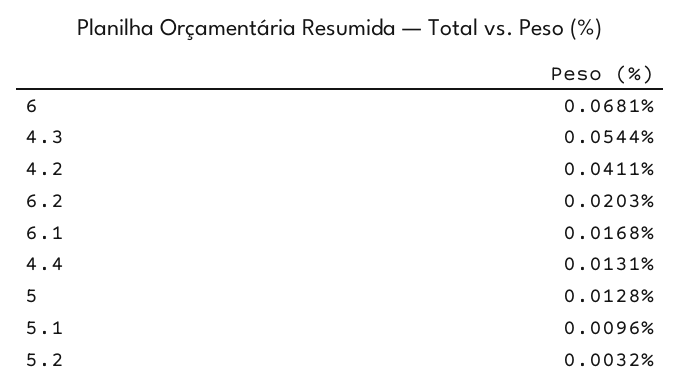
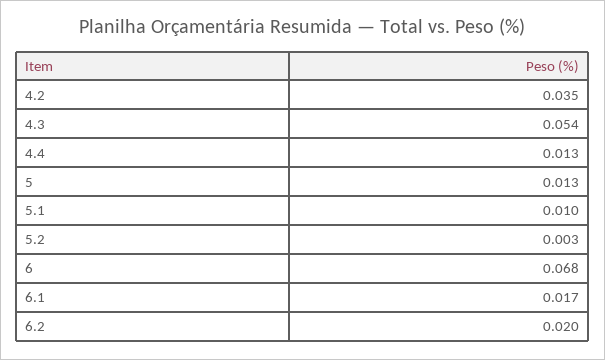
4.2: 0.0411 -> 0.035

